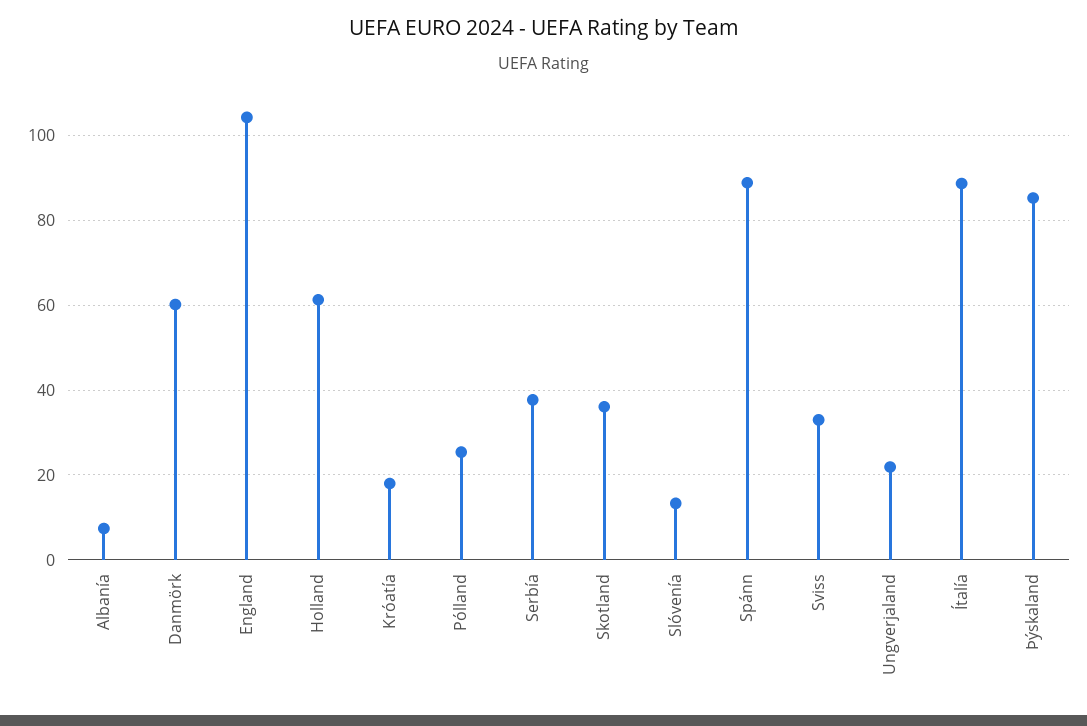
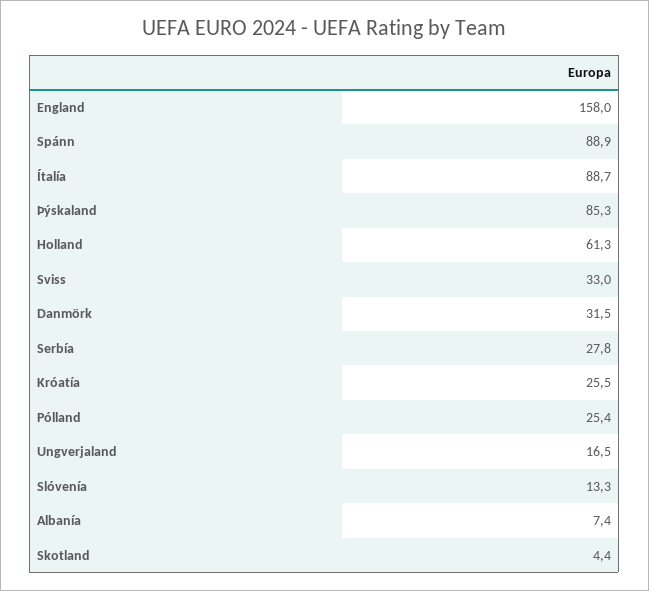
Danmörk: 60 -> 31.5
England: 104 -> 158
Króatía: 18 -> 25.5
Serbía: 38 -> 27.8
Skotland: 36 -> 4.4
Ungverjaland: 22 -> 16.5

